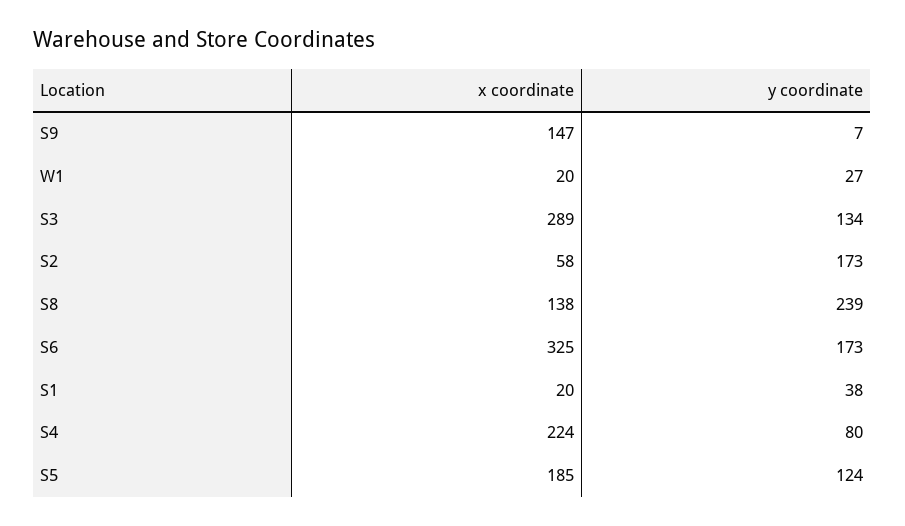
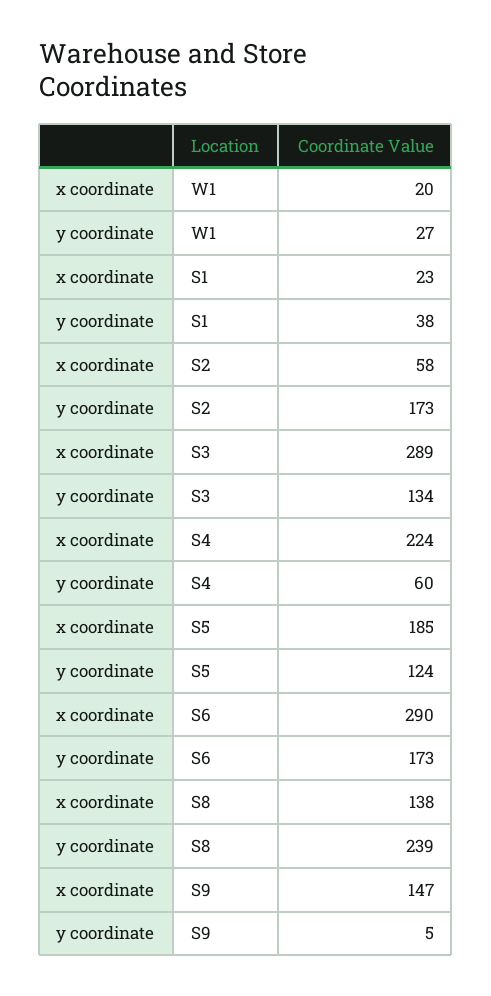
y coordinate, S9: 7 -> 5
x coordinate, S6: 325 -> 290
x coordinate, S1: 20 -> 23
y coordinate, S4: 80 -> 60

